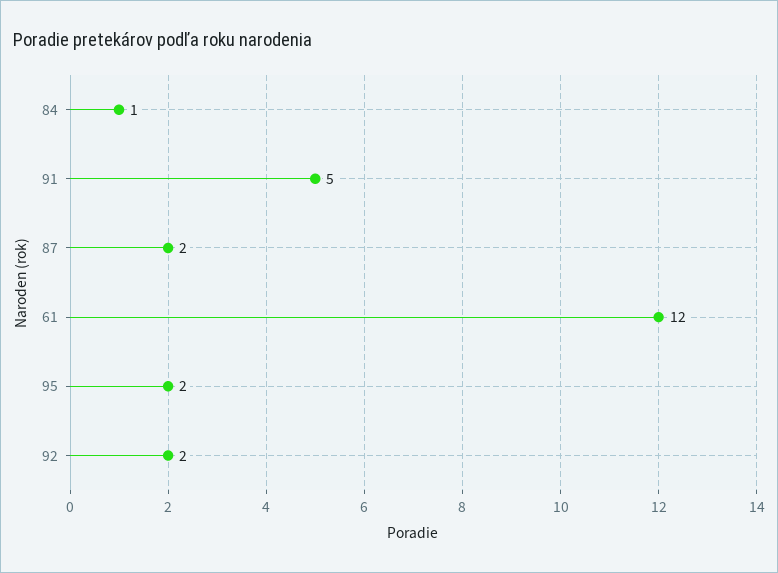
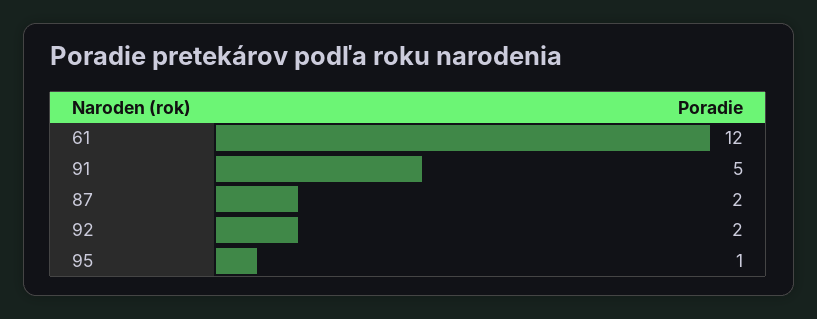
84: 1 -> none
95: 2 -> 1

